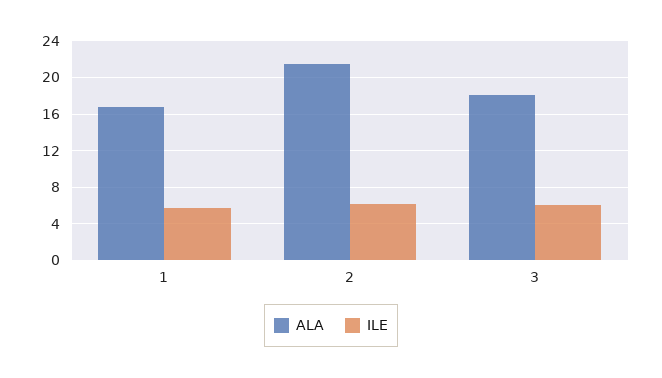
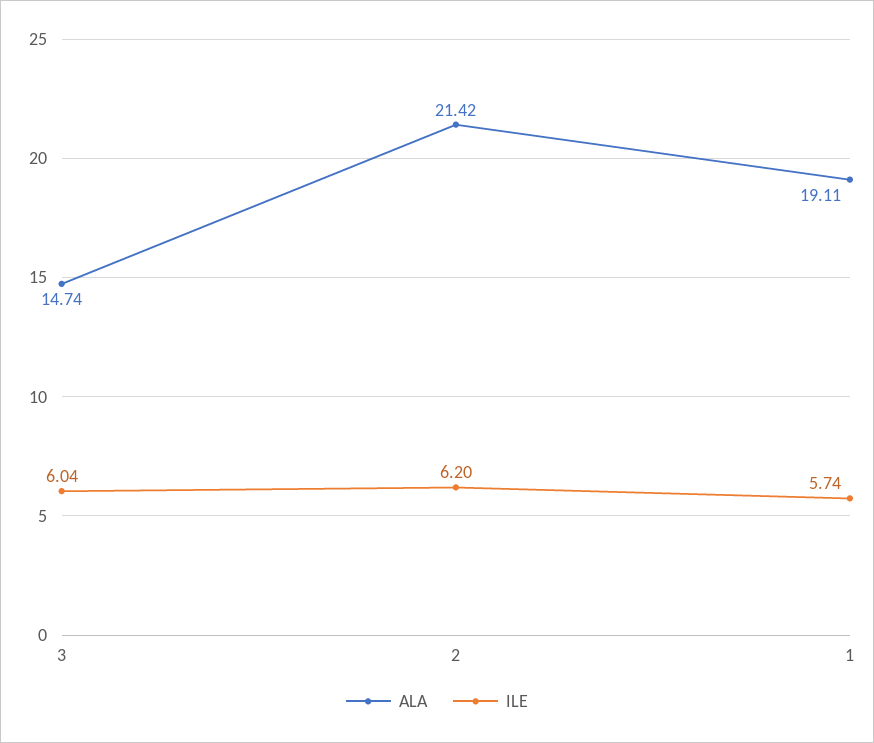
ALA, 1: 17 -> 19.11
ALA, 3: 18 -> 14.74

